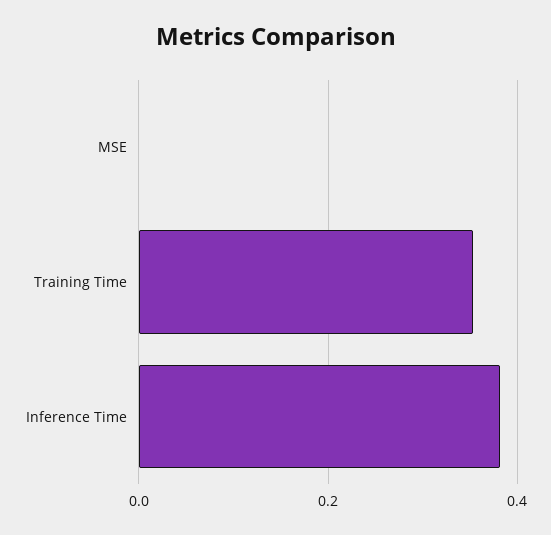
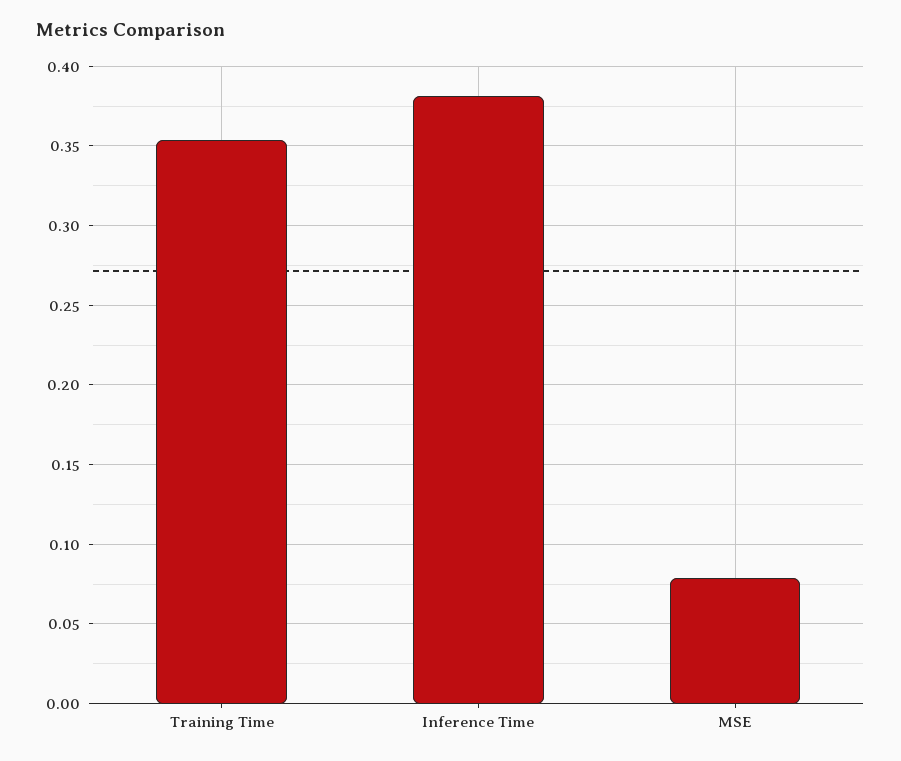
MSE: 0 -> 0.08

